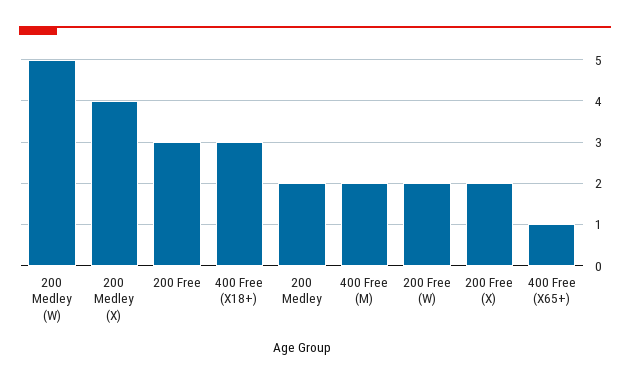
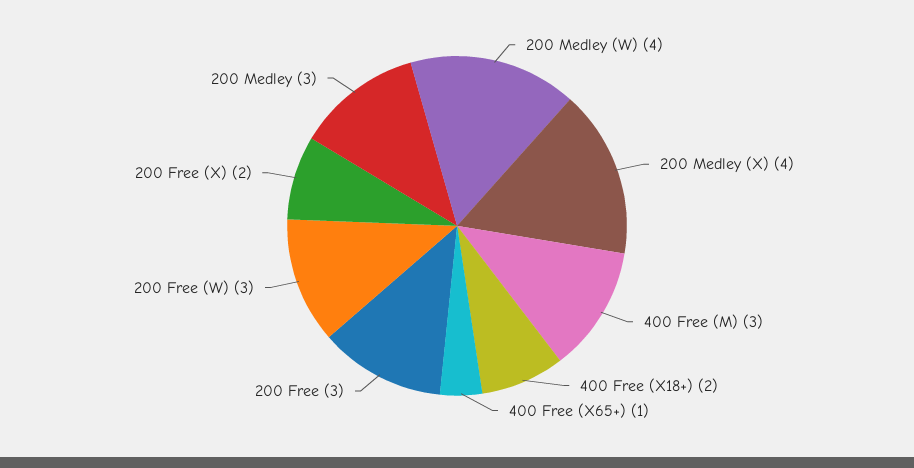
200 Medley (W): 5 -> 4
400 Free (X18+): 3 -> 2
200 Medley: 2 -> 3
400 Free (M): 2 -> 3
200 Free (W): 2 -> 3

